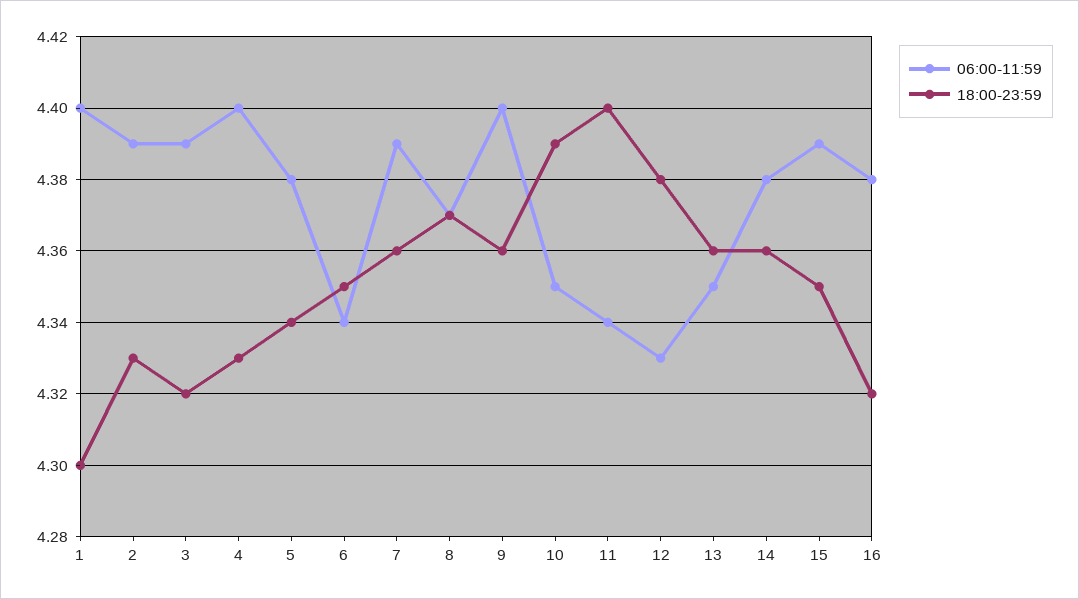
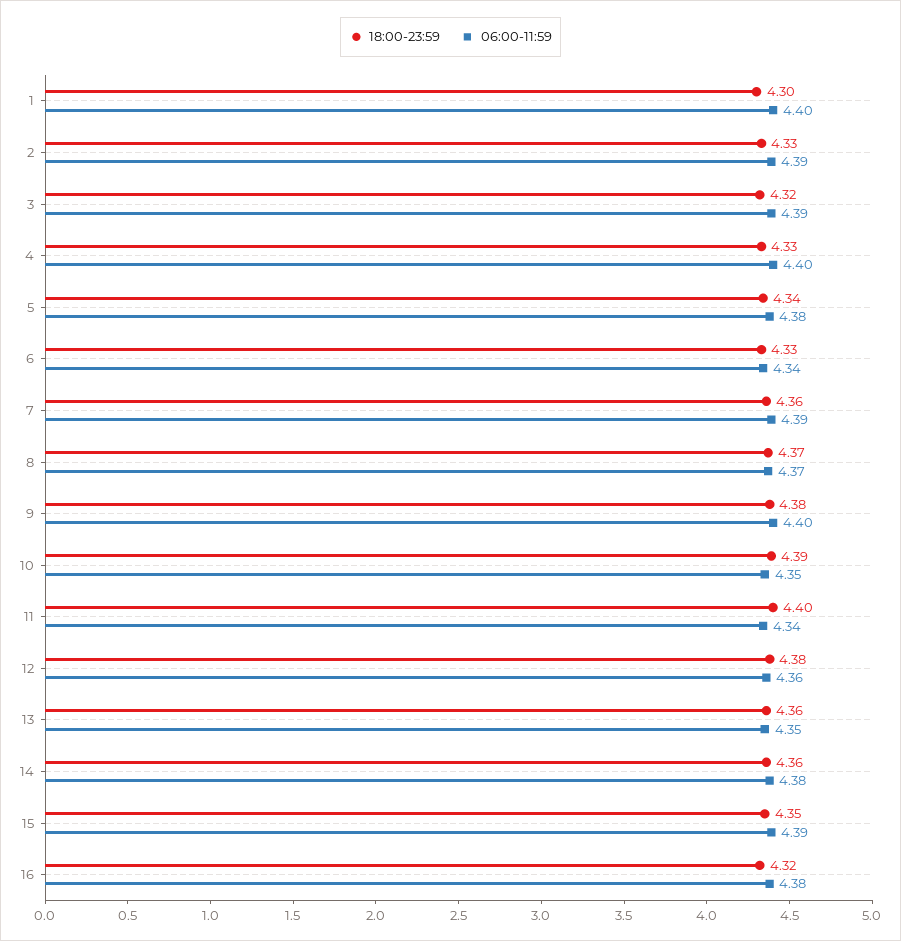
18:00-23:59, 6: 4.35 -> 4.33
18:00-23:59, 9: 4.36 -> 4.38
06:00-11:59, 12: 4.33 -> 4.36

